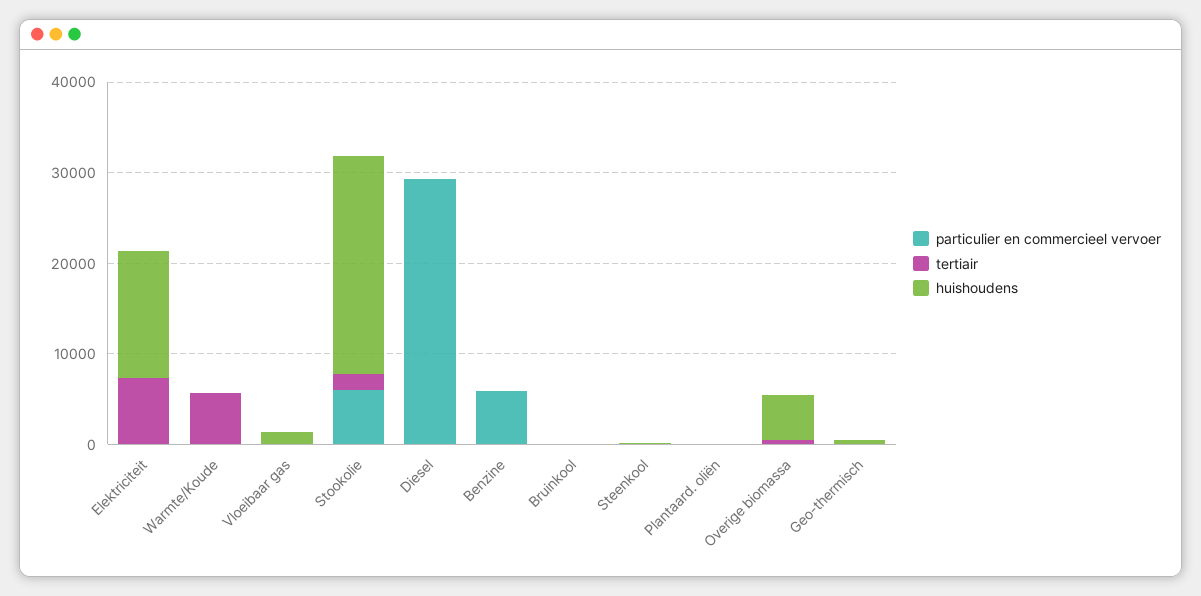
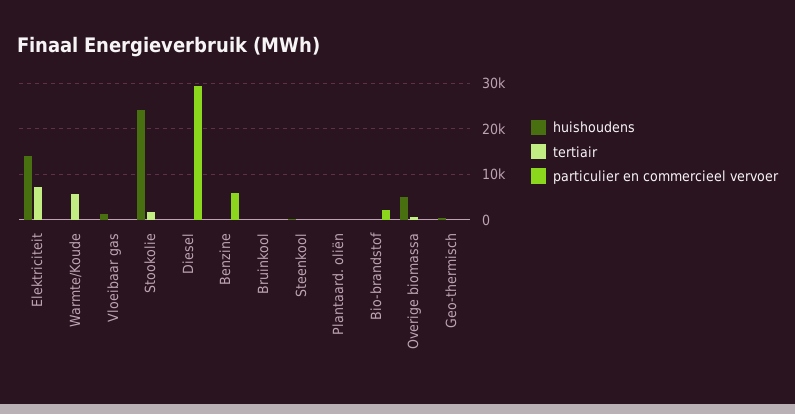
particulier en commercieel vervoer, Stookolie: 6000 -> 0
huishoudens, Bio-brandstof: none -> 0
tertiair, Bio-brandstof: none -> 0
particulier en commercieel vervoer, Bio-brandstof: none -> 2000

